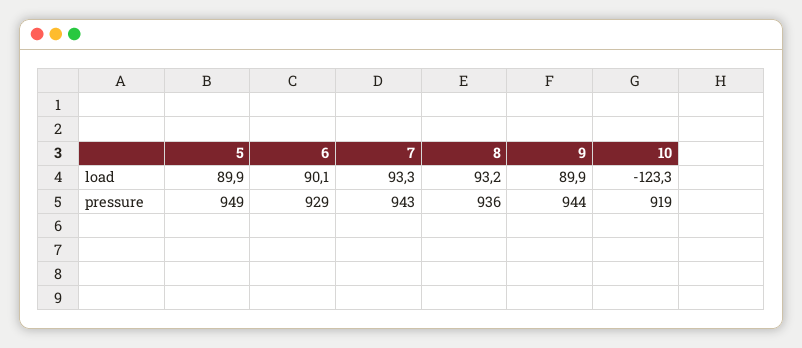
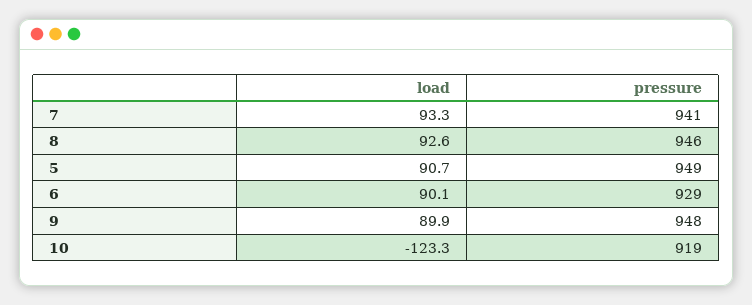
5, load: 89.9 -> 90.7
8, load: 93.2 -> 92.6
7, pressure: 943 -> 941
8, pressure: 936 -> 946
9, pressure: 944 -> 948

